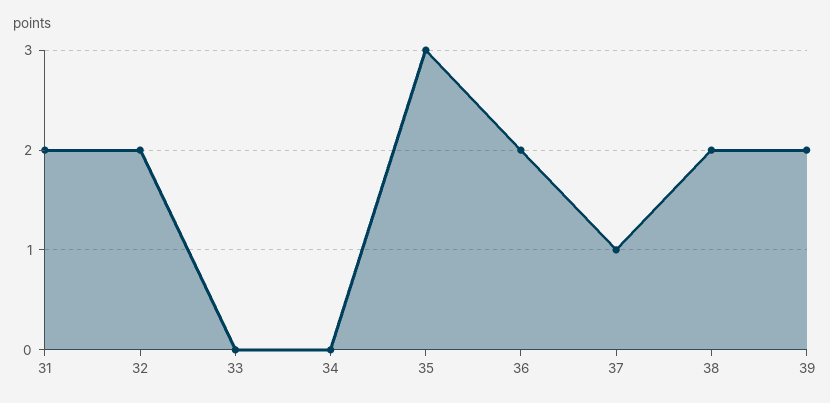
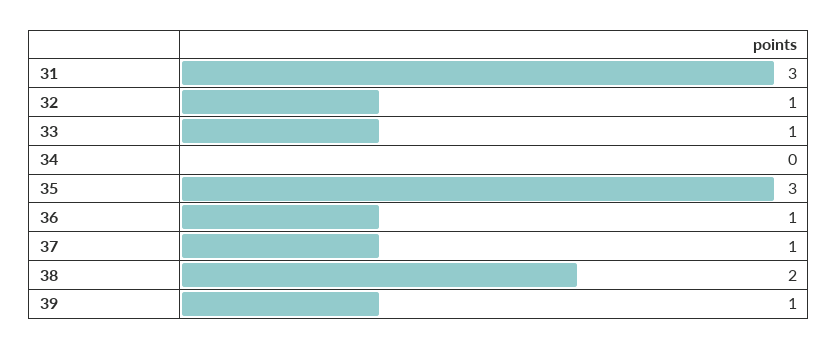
31: 2 -> 3
32: 2 -> 1
33: 0 -> 1
36: 2 -> 1
39: 2 -> 1

